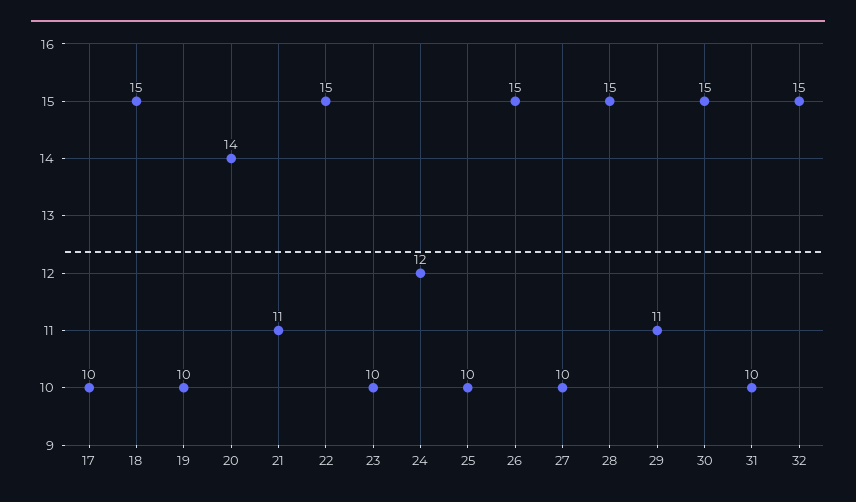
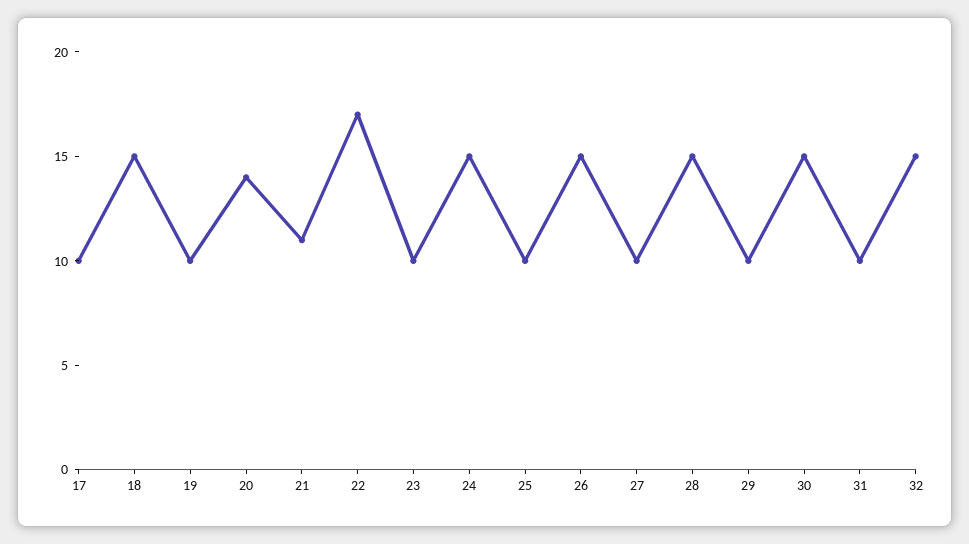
22: 15 -> 17
24: 12 -> 15
29: 11 -> 10

